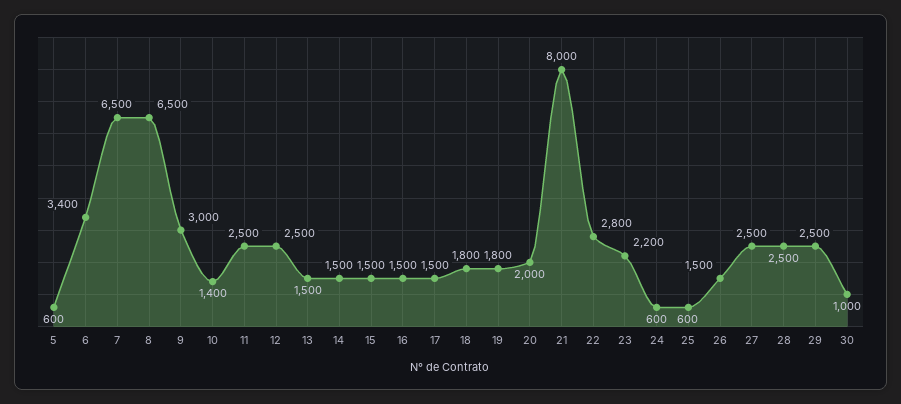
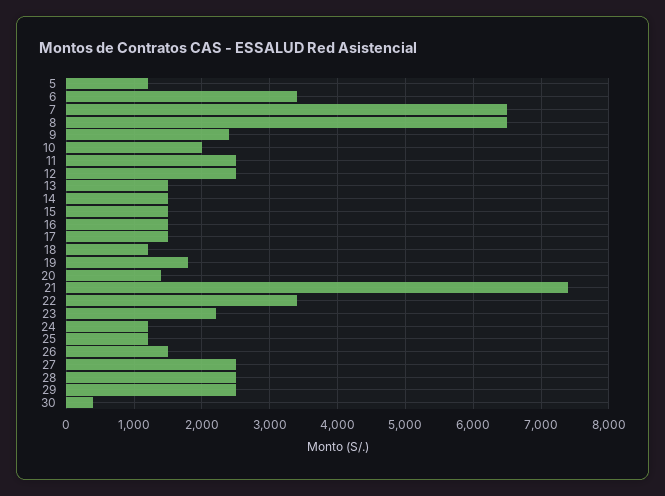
5: 600 -> 1200
9: 3000 -> 2400
10: 1400 -> 2000
18: 1800 -> 1200
20: 2000 -> 1400
21: 8000 -> 7400
22: 2800 -> 3400
24: 600 -> 1200
25: 600 -> 1200
30: 1000 -> 400

